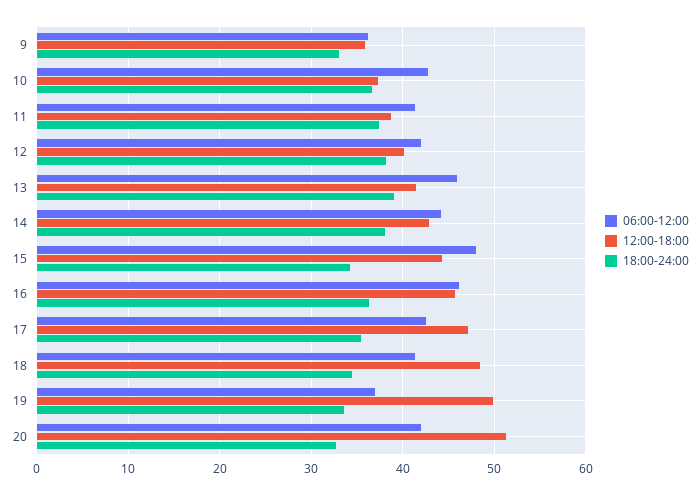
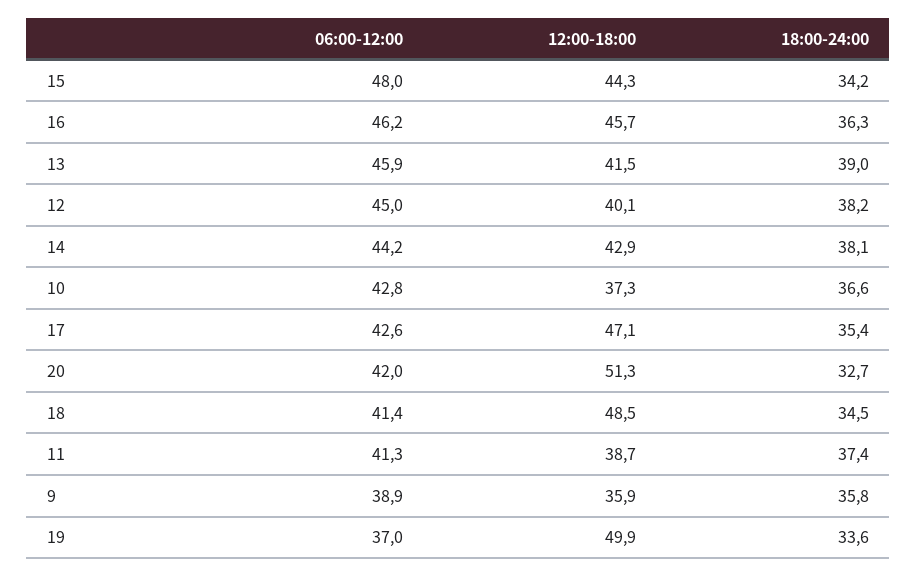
06:00-12:00, 9: 36 -> 38.9
18:00-24:00, 9: 33 -> 35.8
06:00-12:00, 12: 42 -> 45

